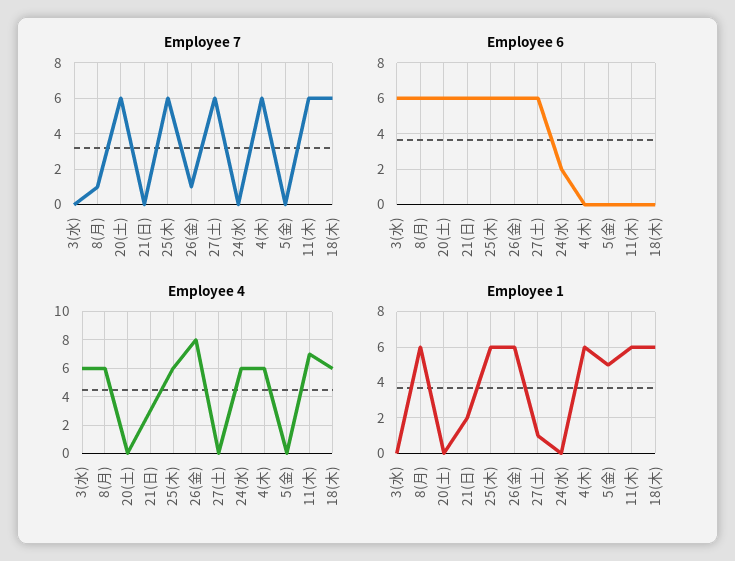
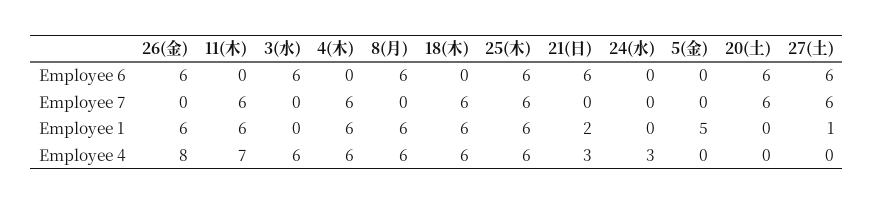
Employee 7, 8(月): 1 -> 0
Employee 7, 26(金): 1 -> 0
Employee 6, 24(水): 2 -> 0
Employee 4, 24(水): 6 -> 3

